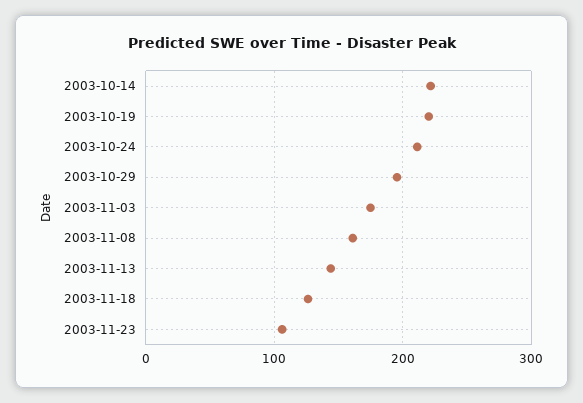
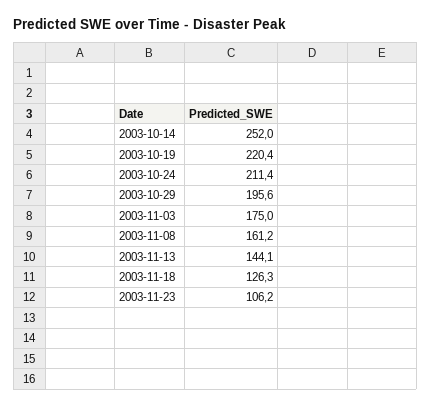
2003-10-14: 220 -> 252

